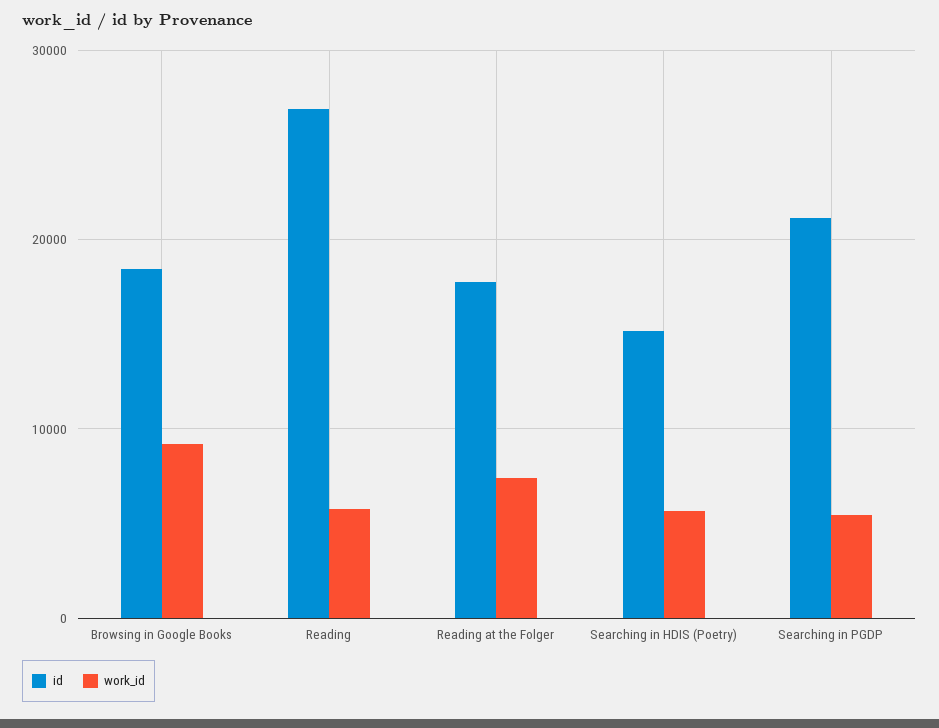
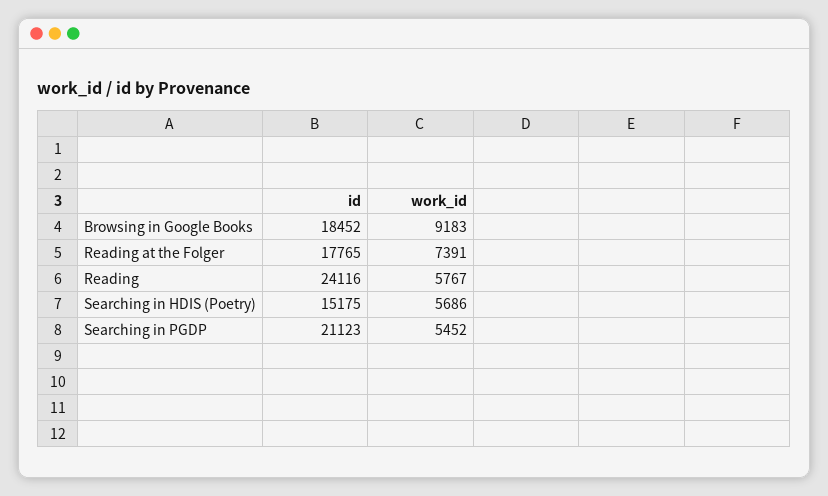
id, Reading: 27000 -> 24116

